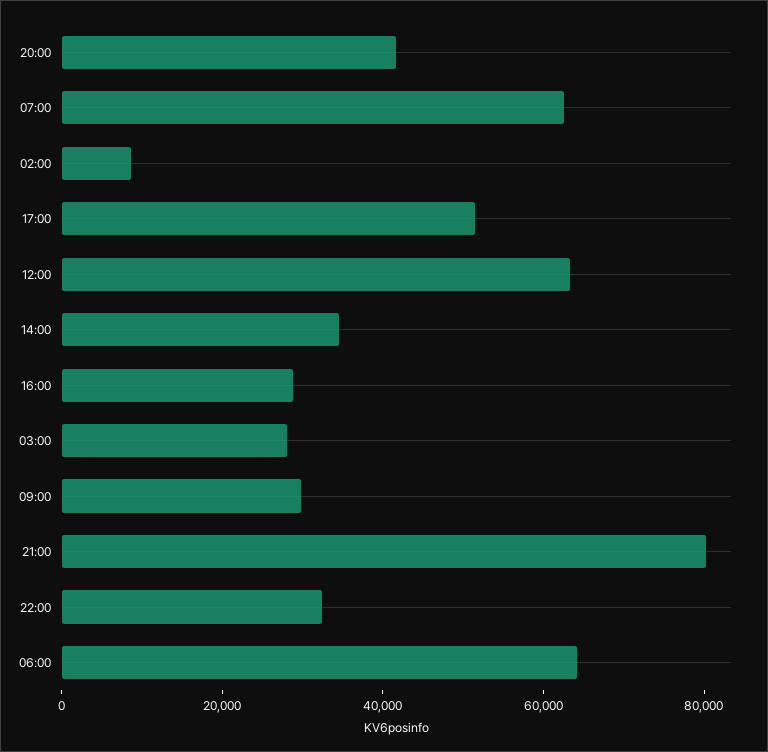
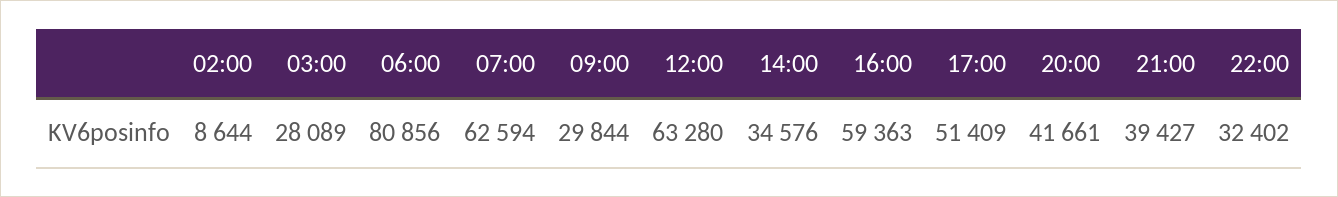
16:00: 30000 -> 59363
21:00: 80000 -> 39427
06:00: 65000 -> 80856

